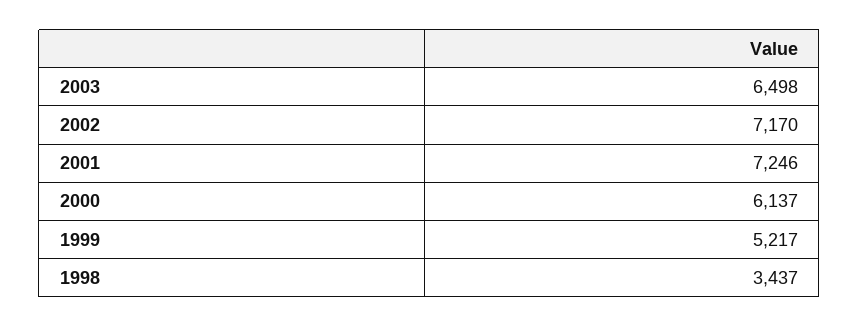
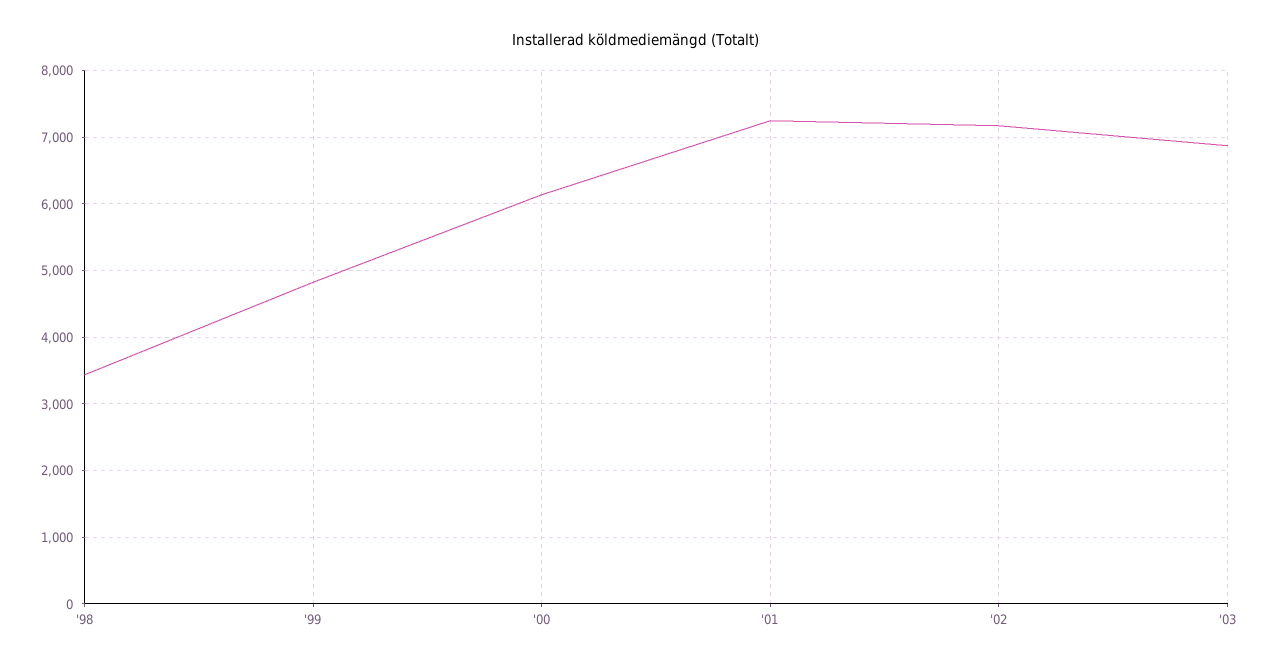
2003: 6498 -> 6900
1999: 5217 -> 4800

